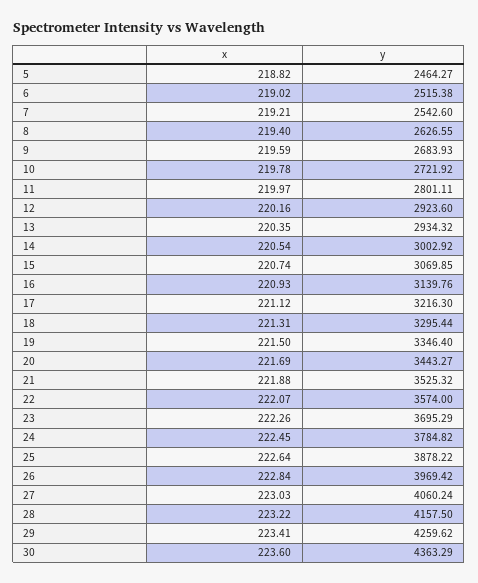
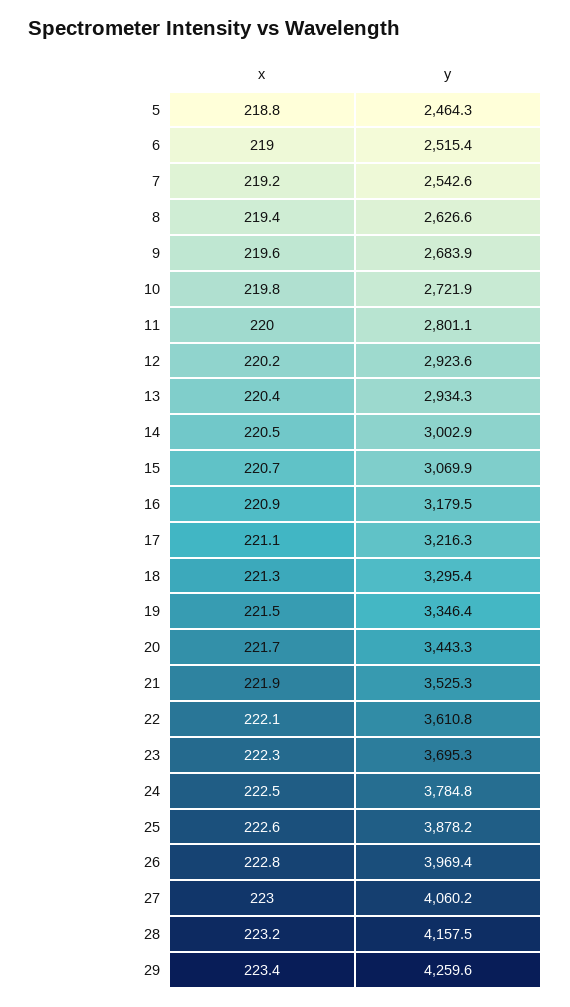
y, 16: 3139.76 -> 3179.5
y, 22: 3574 -> 3610.8
x, 30: 223.6 -> none
y, 30: 4363.29 -> none

